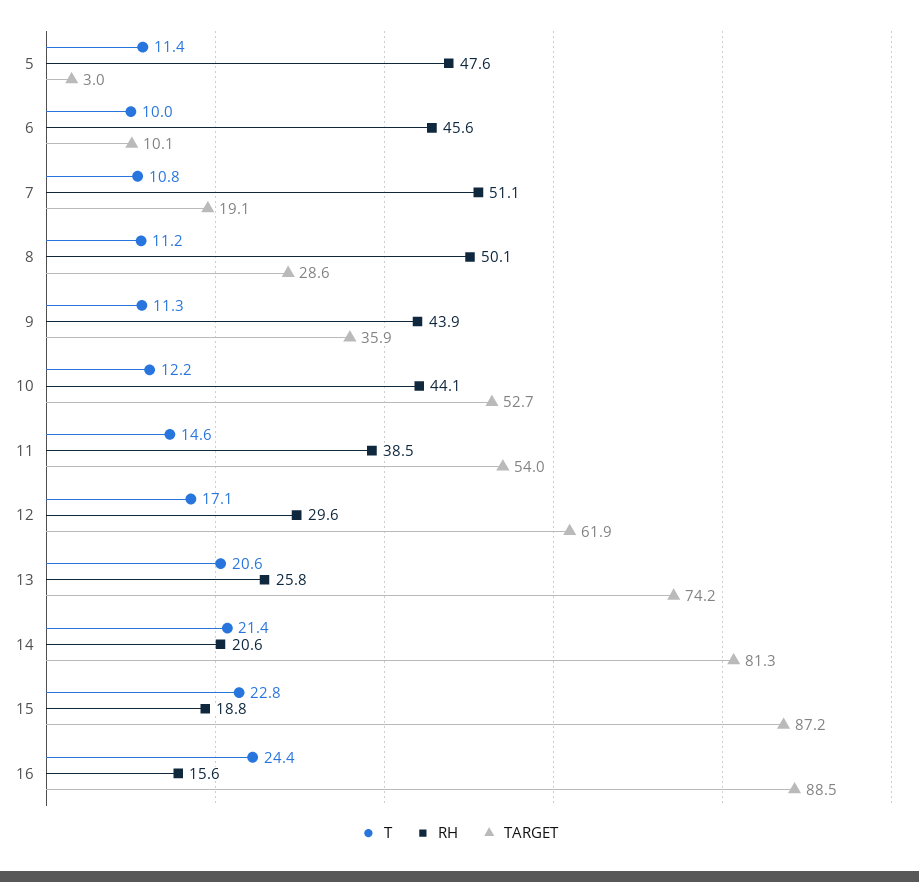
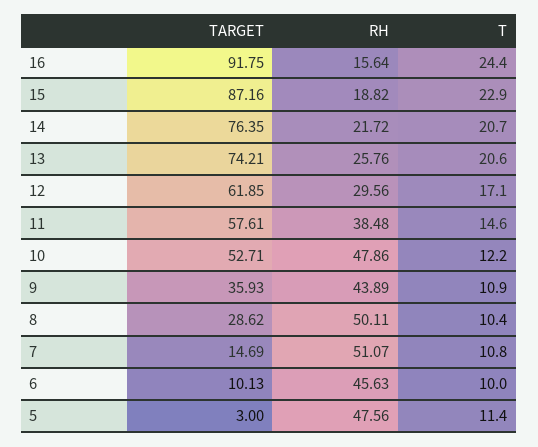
TARGET, 7: 19.1 -> 14.69
T, 8: 11.2 -> 10.4
T, 9: 11.3 -> 10.9
RH, 10: 44.1 -> 47.86
TARGET, 11: 54 -> 57.61
T, 14: 21.4 -> 20.7
RH, 14: 20.6 -> 21.72
TARGET, 14: 81.3 -> 76.35
T, 15: 22.8 -> 22.9
TARGET, 16: 88.5 -> 91.75

